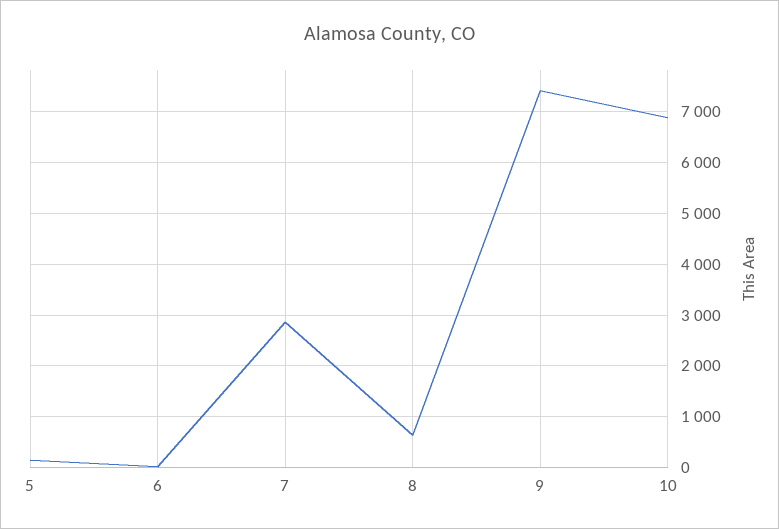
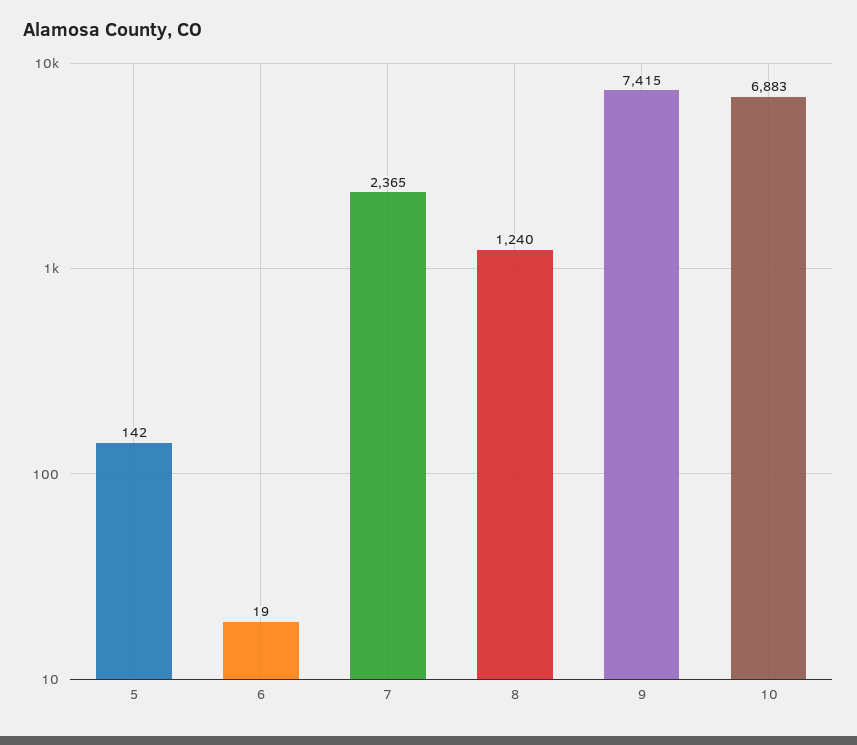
7: 2800 -> 2365
8: 600 -> 1240

